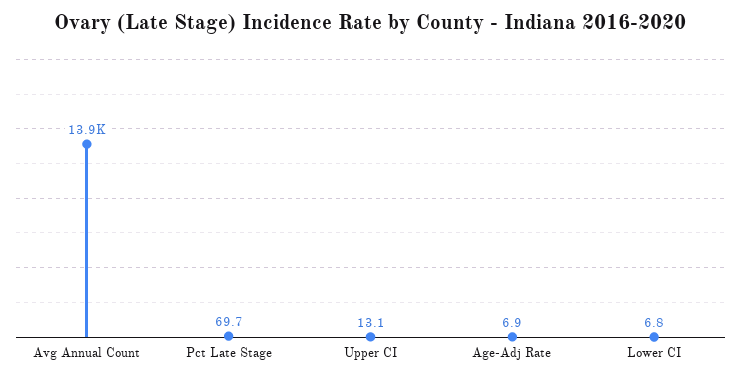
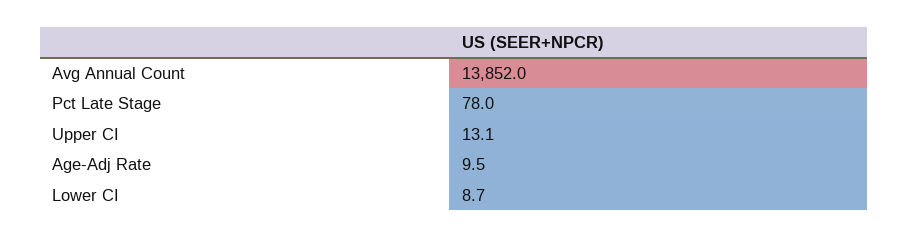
Pct Late Stage: 69.7 -> 78
Age-Adj Rate: 6.9 -> 9.5
Lower CI: 6.8 -> 8.7

